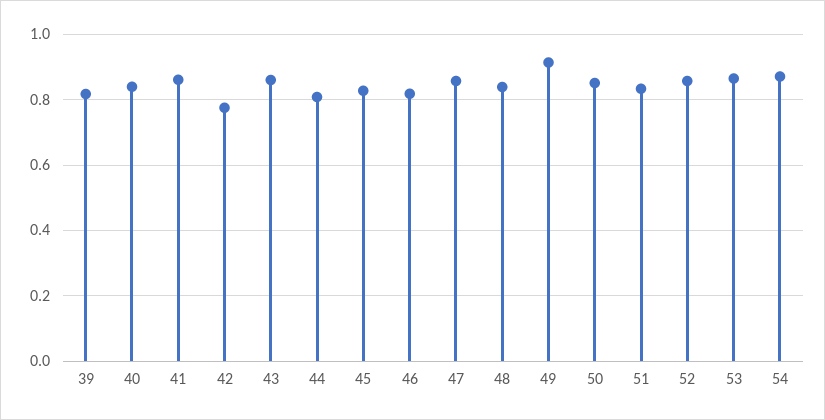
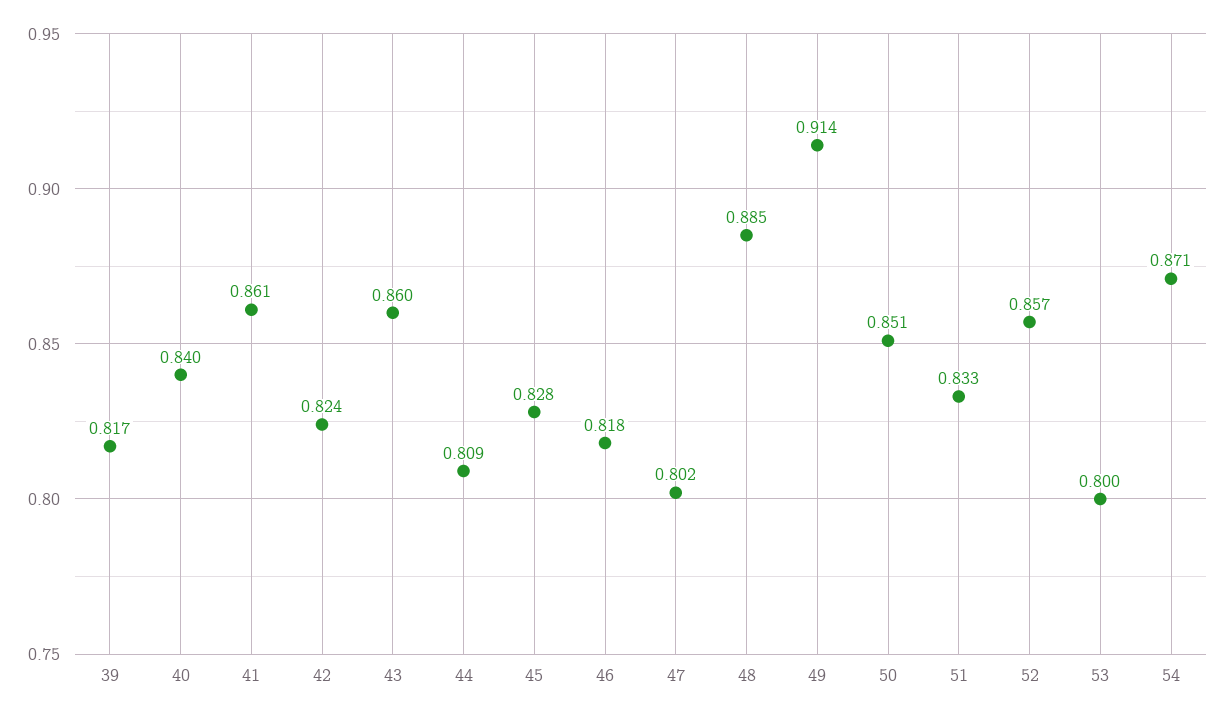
42: 0.78 -> 0.824
47: 0.86 -> 0.802
48: 0.84 -> 0.885
53: 0.86 -> 0.8

